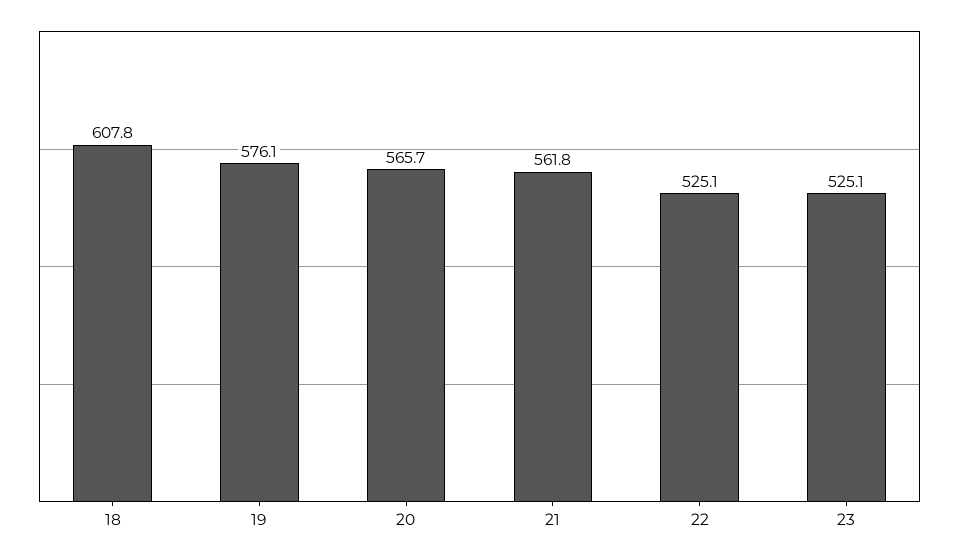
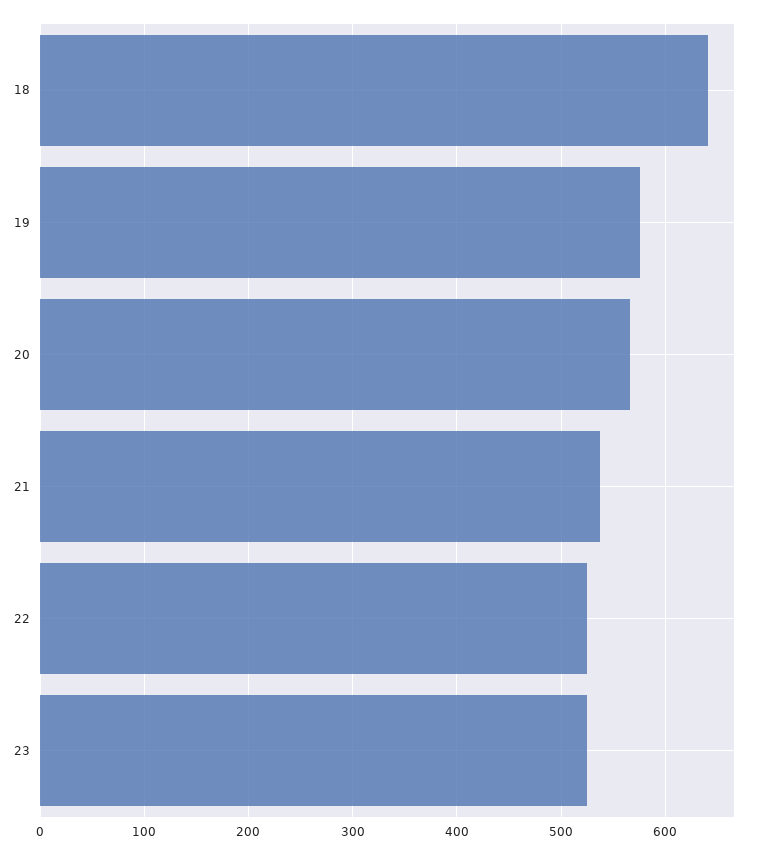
18: 607.8 -> 640
21: 561.8 -> 540

